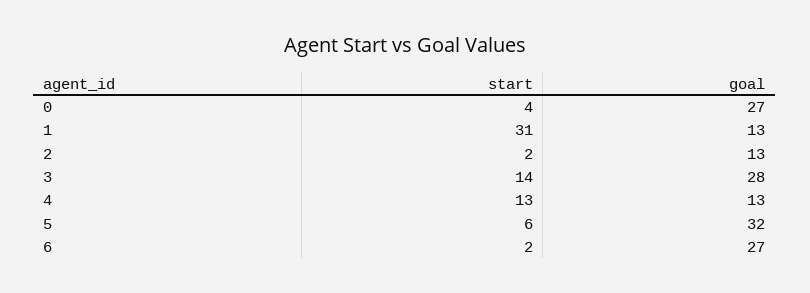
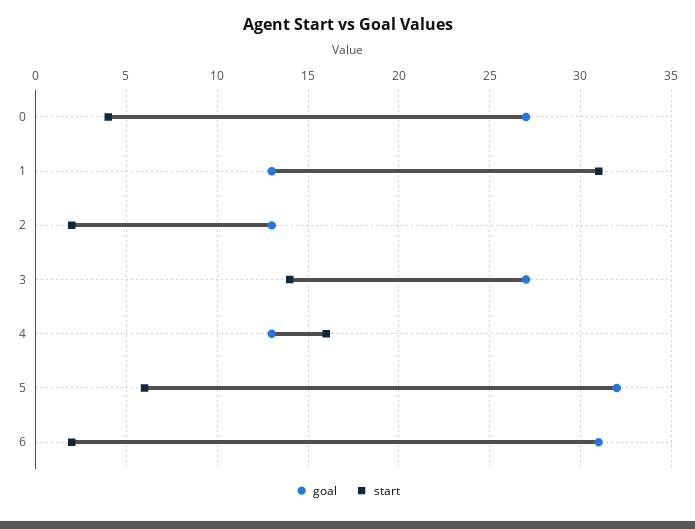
goal, 3: 28 -> 27
start, 4: 13 -> 16
goal, 6: 27 -> 31

